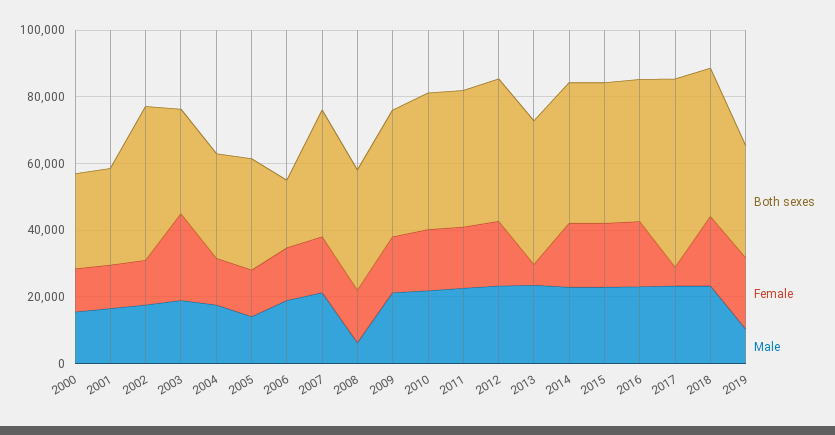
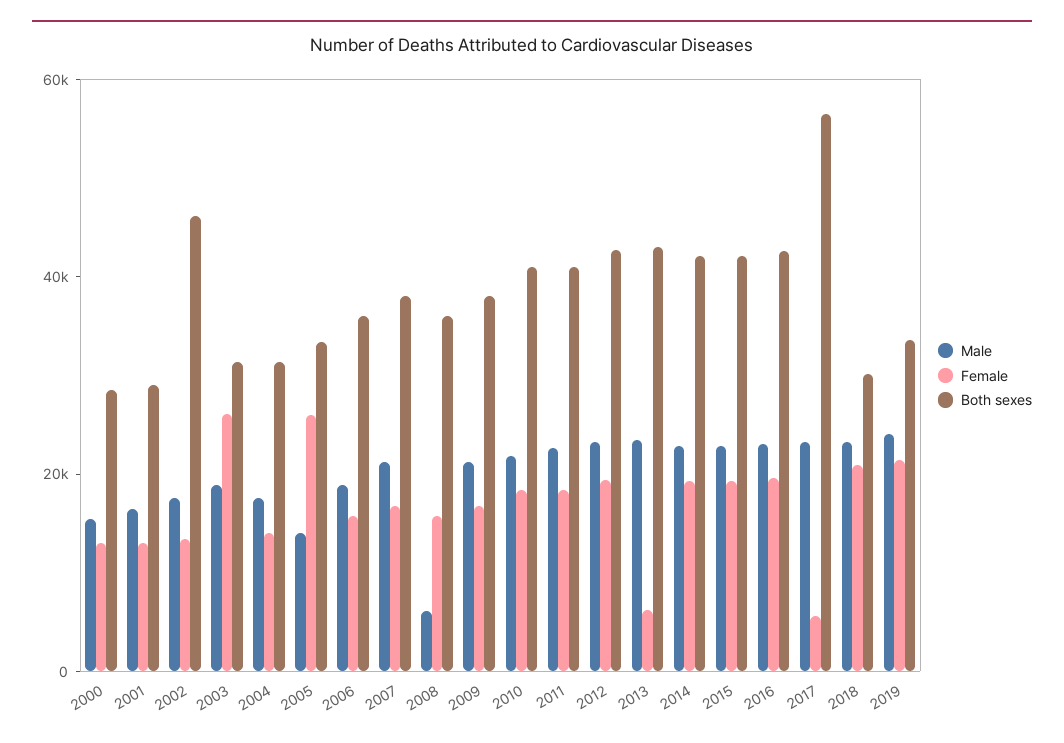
Female, 2005: 15000 -> 25000
Both sexes, 2006: 20000 -> 35000
Both sexes, 2018: 45000 -> 30000
Male, 2019: 10000 -> 25000

